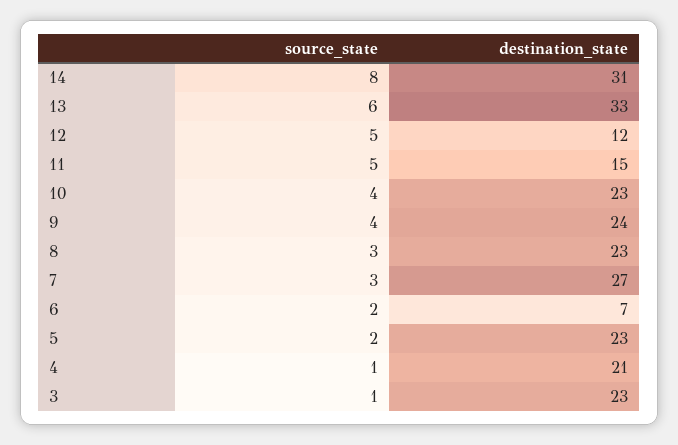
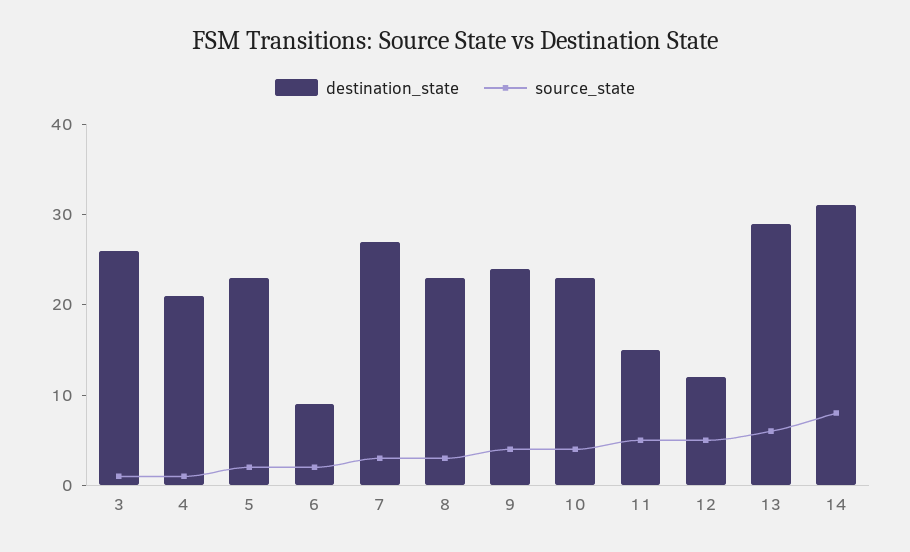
destination_state, 13: 33 -> 29
destination_state, 6: 7 -> 9
destination_state, 3: 23 -> 26

